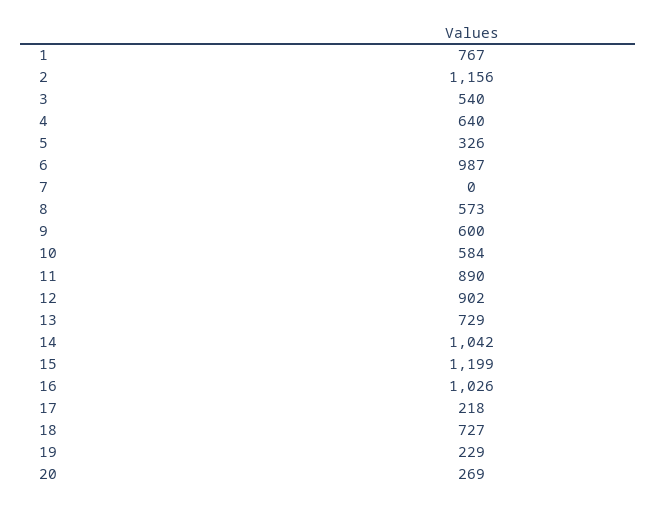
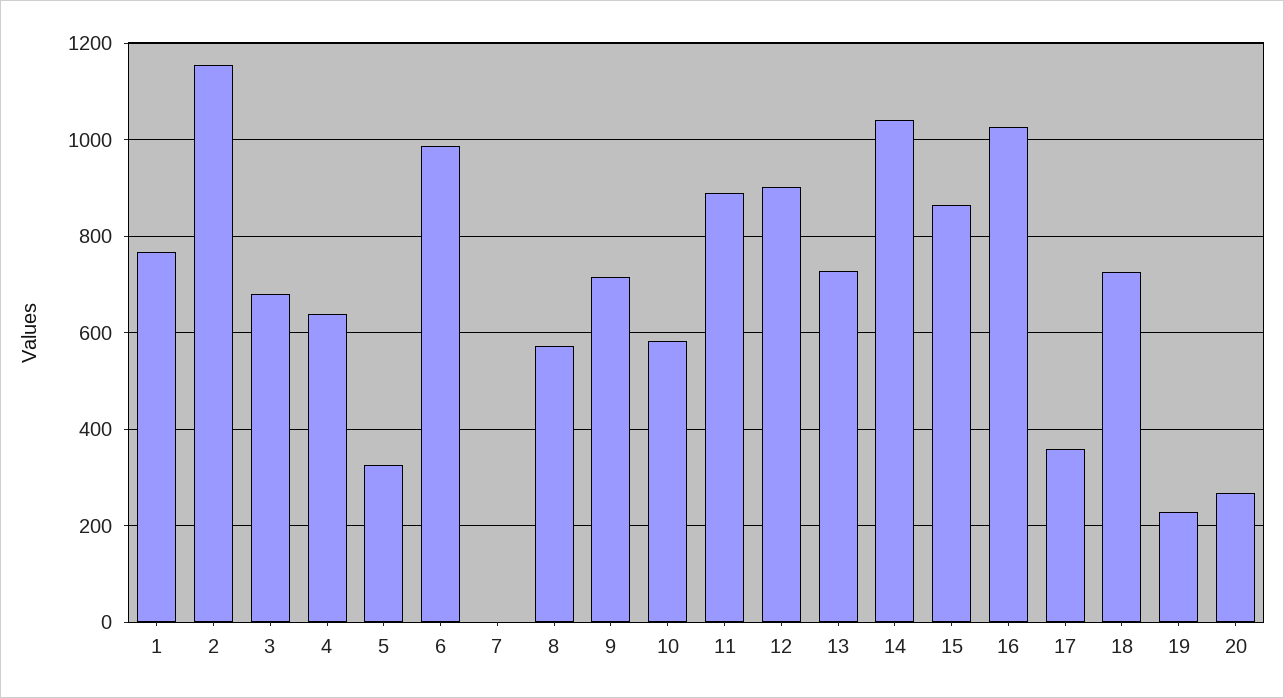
3: 540 -> 680
9: 600 -> 720
15: 1199 -> 860
17: 218 -> 360

